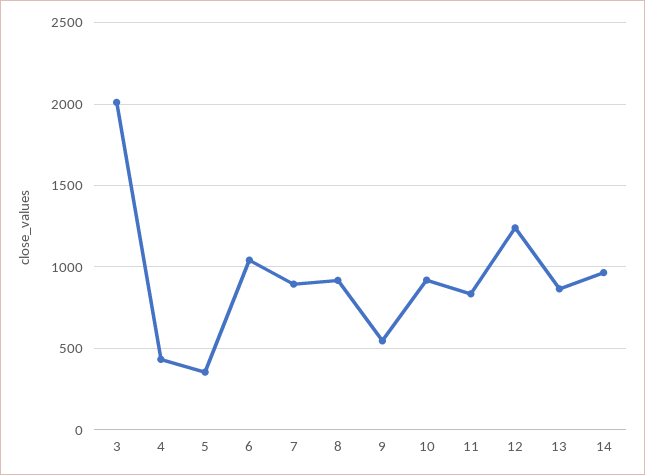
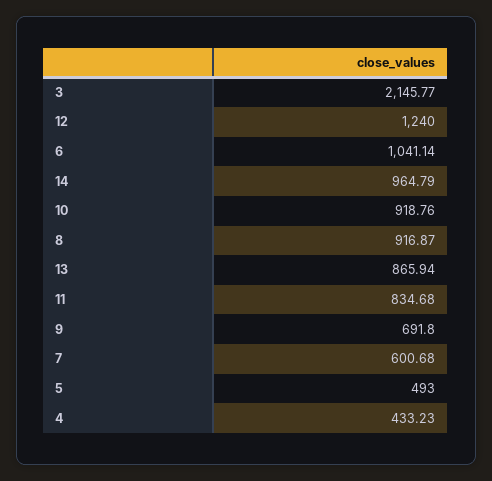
3: 2000 -> 2145.77
5: 350 -> 493
7: 900 -> 600.68
9: 550 -> 691.8

